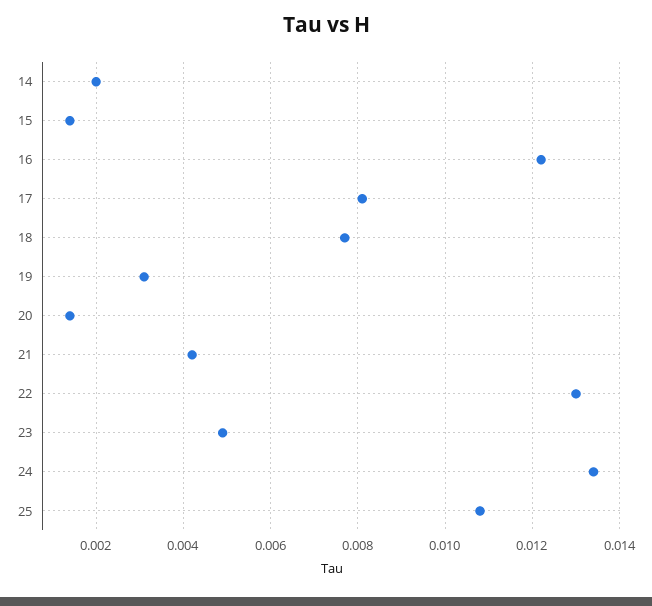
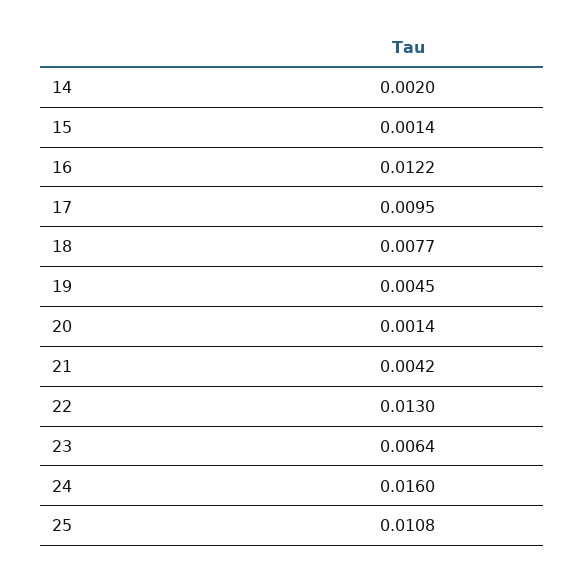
17: 0.008 -> 0.0095
19: 0.003 -> 0.0045
23: 0.005 -> 0.0064
24: 0.0135 -> 0.016

